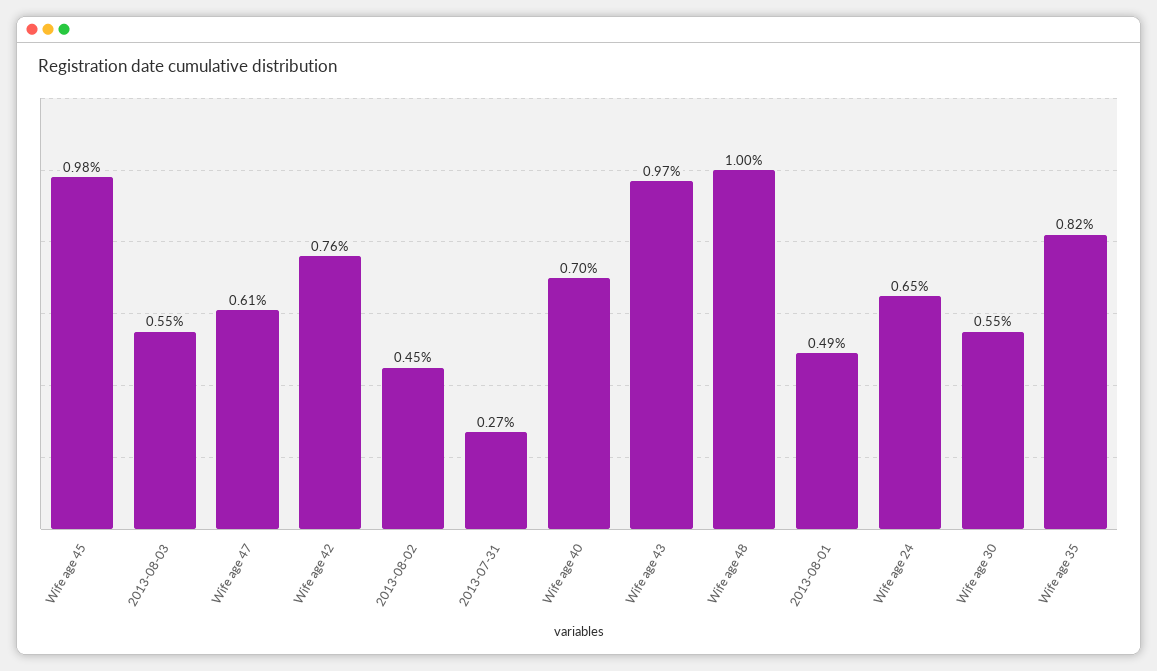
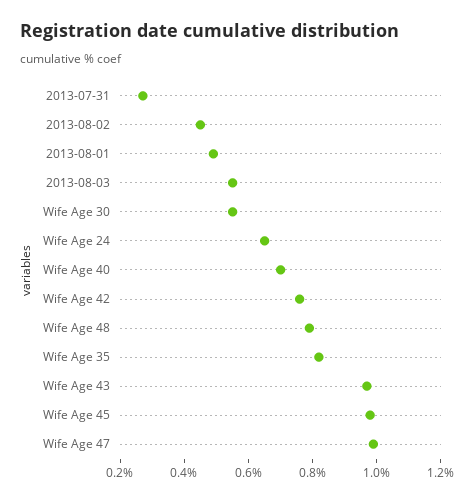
Wife age 47: 0.61 -> 1
Wife age 48: 1 -> 0.8

